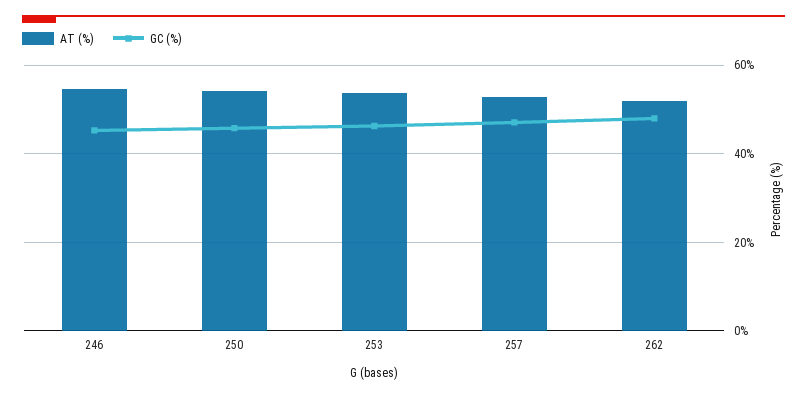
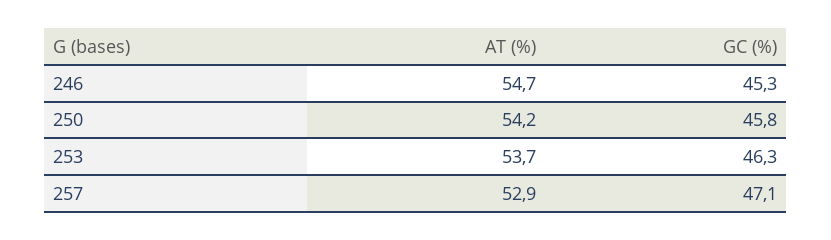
AT (%), 262: 52 -> none
GC (%), 262: 48 -> none

